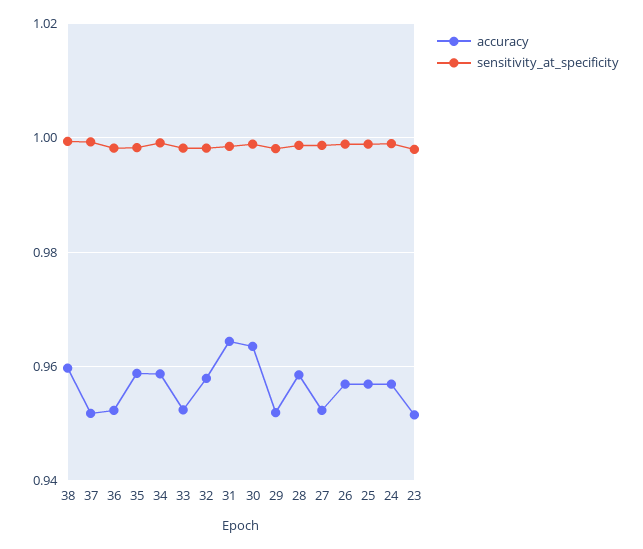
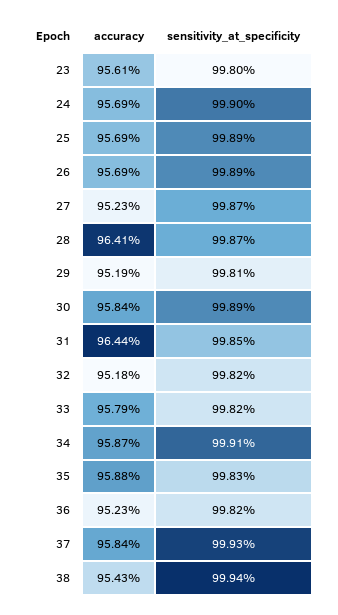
accuracy, 38: 0.96 -> 0.9543
accuracy, 37: 0.952 -> 0.9584
accuracy, 33: 0.952 -> 0.9579
accuracy, 32: 0.958 -> 0.9518
accuracy, 30: 0.964 -> 0.9584
accuracy, 28: 0.958 -> 0.9641
accuracy, 23: 0.952 -> 0.9561

